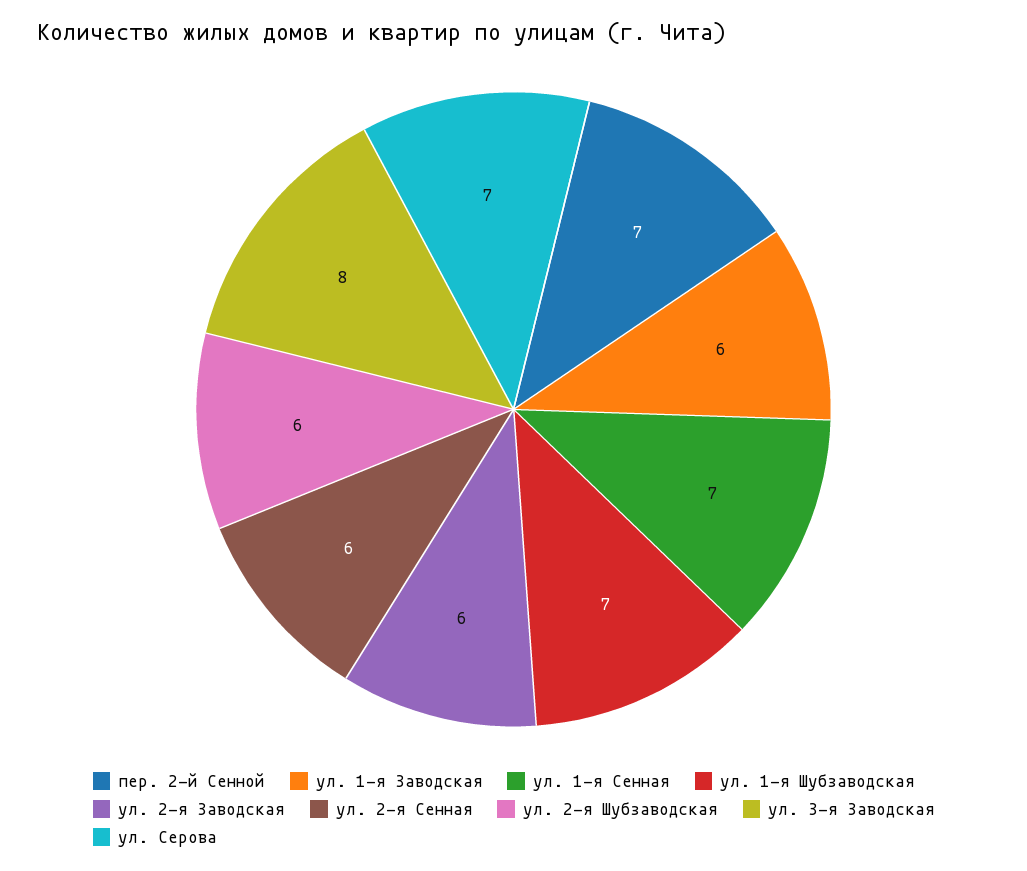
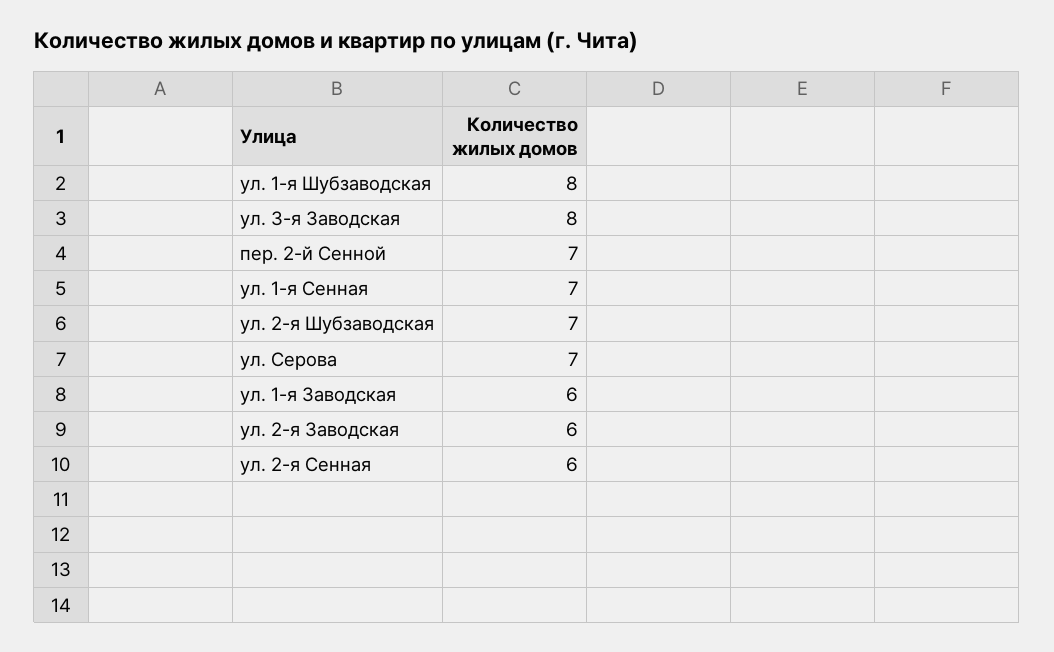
ул. 1-я Шубзаводская: 7 -> 8
ул. 2-я Шубзаводская: 6 -> 7

